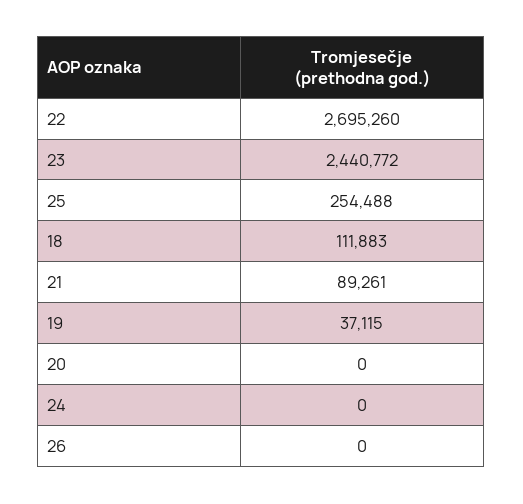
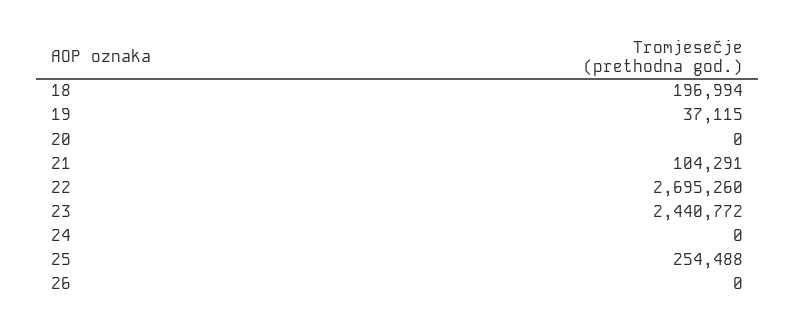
18: 111883 -> 196994
21: 89261 -> 104291

